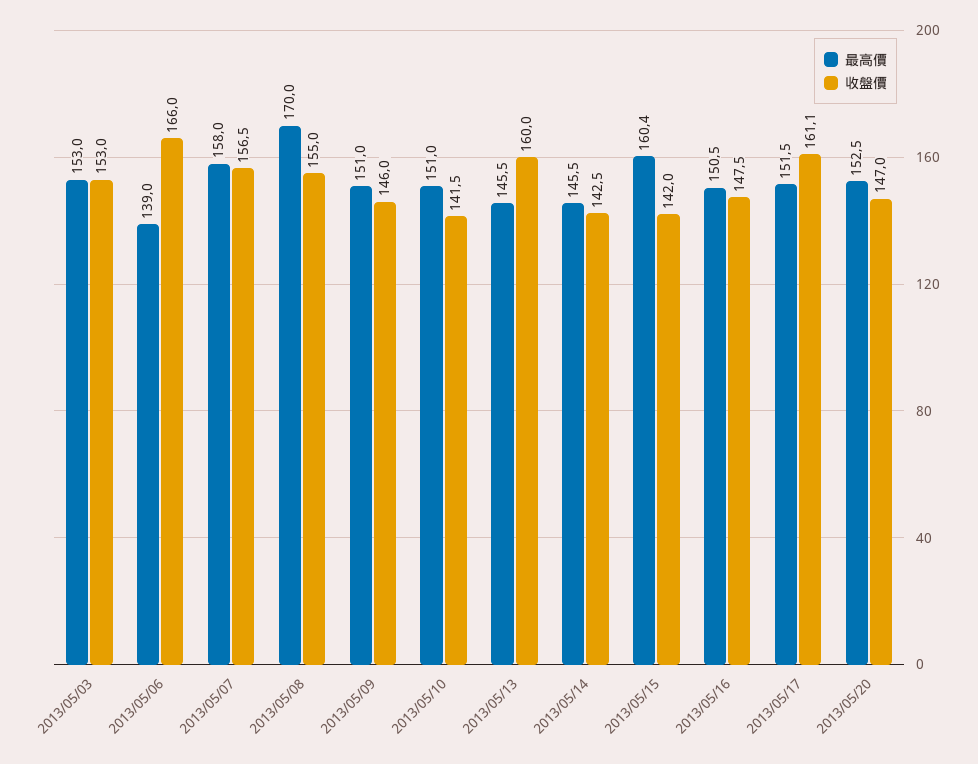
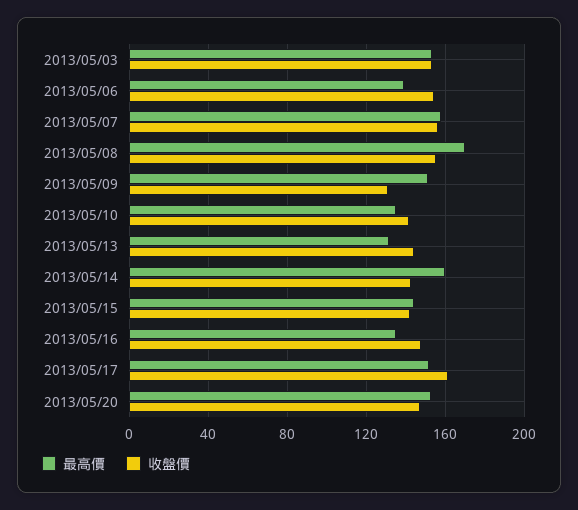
收盤價, 2013/05/06: 166 -> 155
收盤價, 2013/05/09: 146 -> 130
最高價, 2013/05/10: 151 -> 135
最高價, 2013/05/13: 145.5 -> 130
收盤價, 2013/05/13: 160 -> 145
最高價, 2013/05/14: 145.5 -> 160
最高價, 2013/05/15: 160.4 -> 145
最高價, 2013/05/16: 150.5 -> 135

